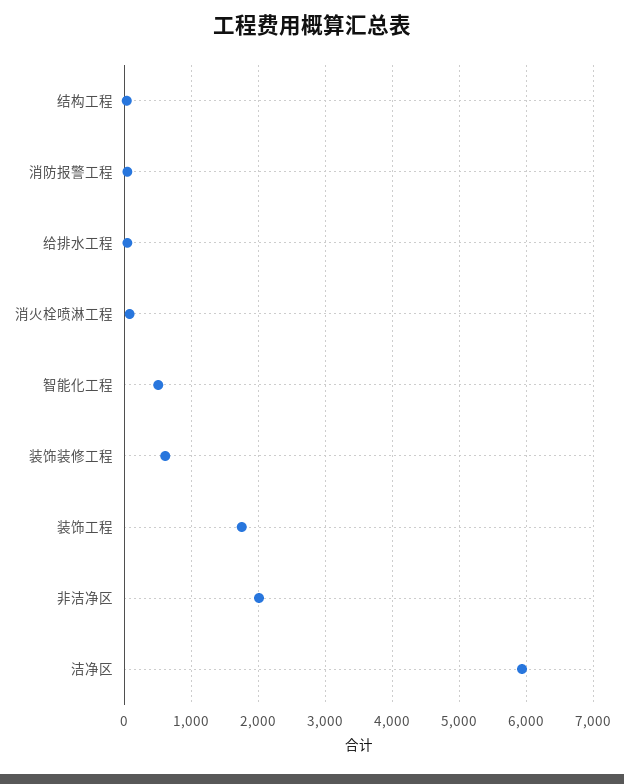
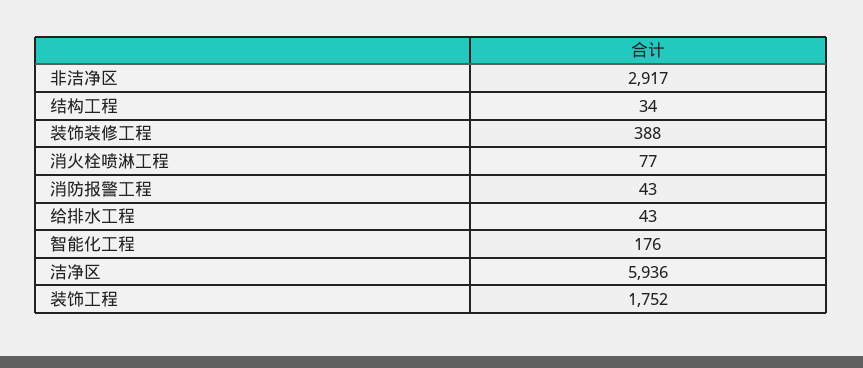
智能化工程: 500 -> 176
装饰装修工程: 600 -> 388
非洁净区: 2000 -> 2917

